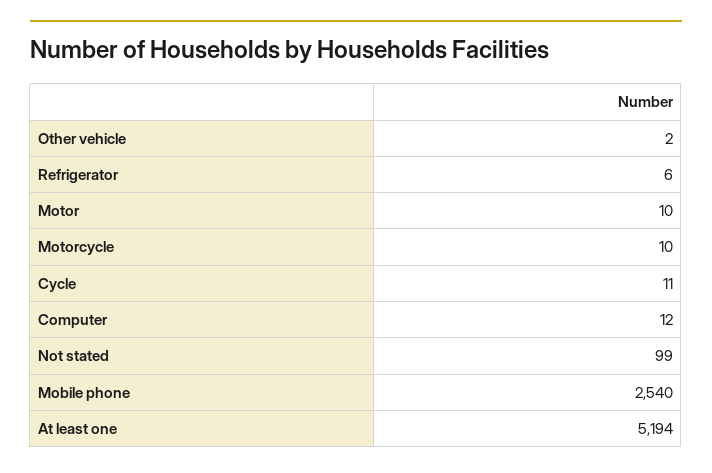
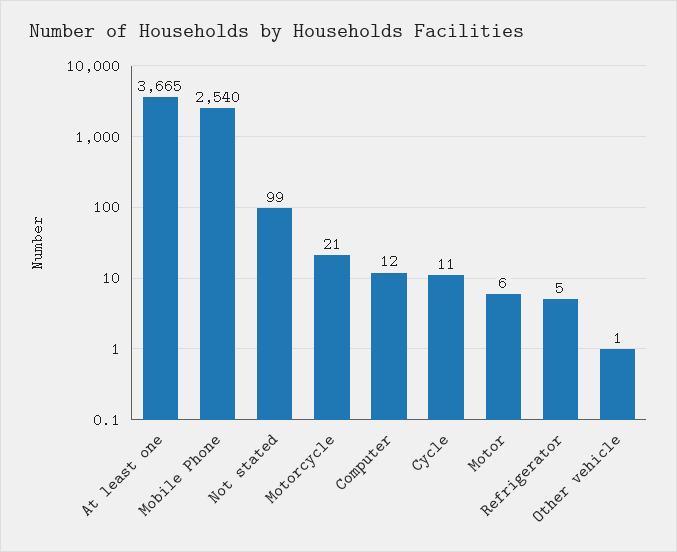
Other vehicle: 2 -> 1
Refrigerator: 6 -> 5
Motor: 10 -> 6
Motorcycle: 10 -> 21
At least one: 5194 -> 3665

